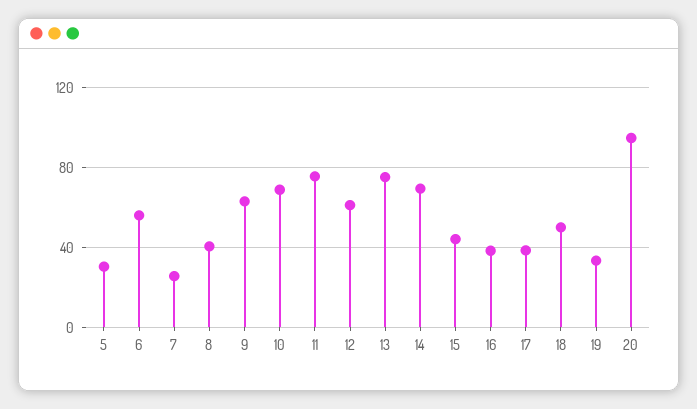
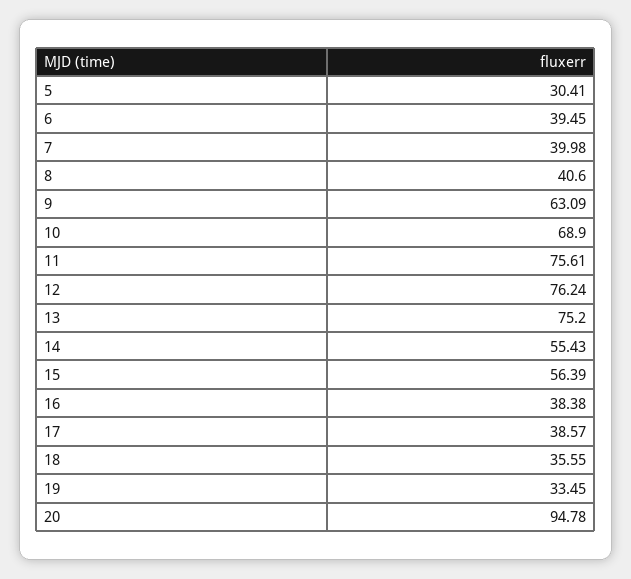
6: 55 -> 39.45
7: 25 -> 39.98
12: 60 -> 76.24
14: 70 -> 55.43
15: 45 -> 56.39
18: 50 -> 35.55

